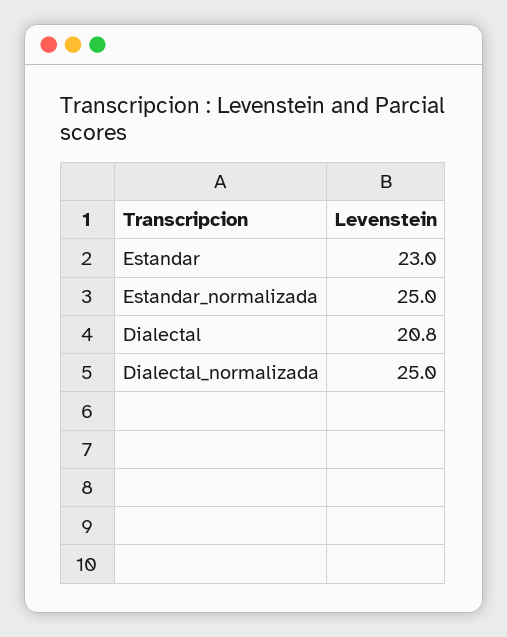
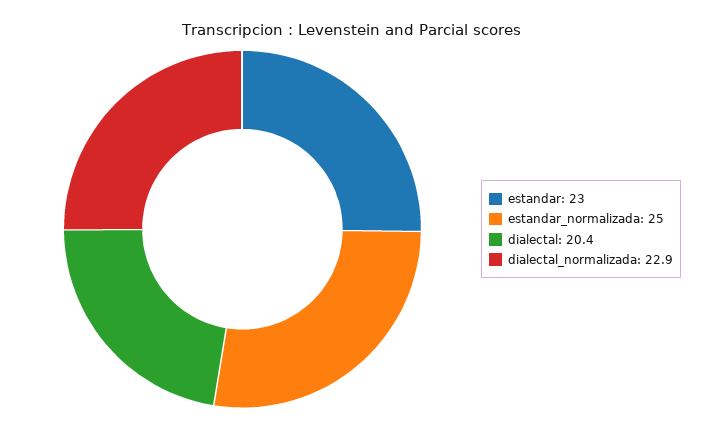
Dialectal: 20.8 -> 20.4
Dialectal_normalizada: 25 -> 22.9

